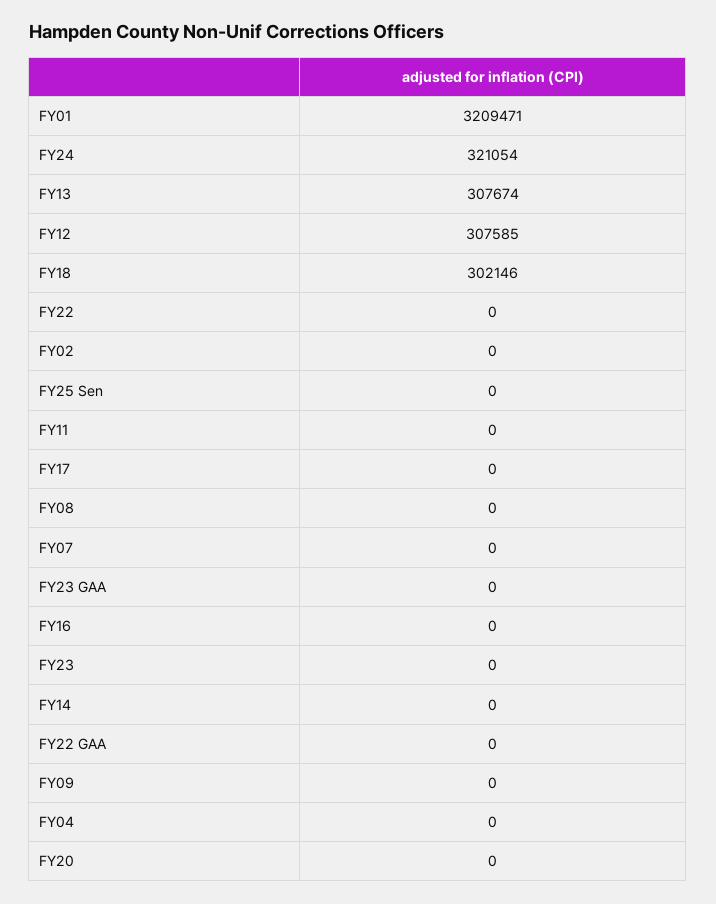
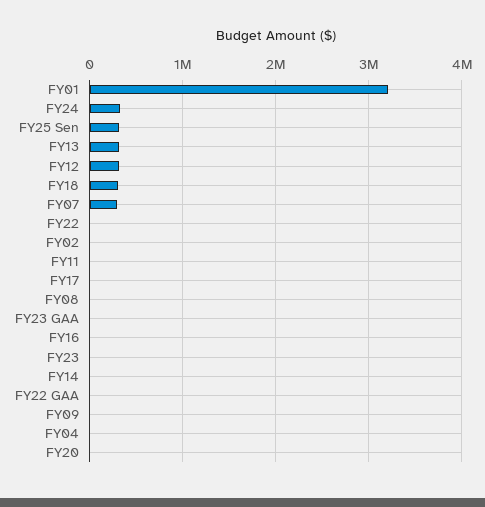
FY25 Sen: 0 -> 300000
FY07: 0 -> 300000

